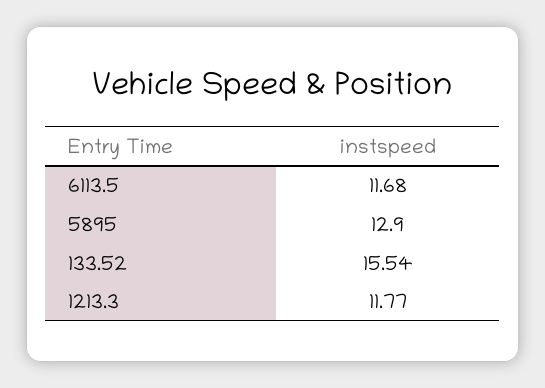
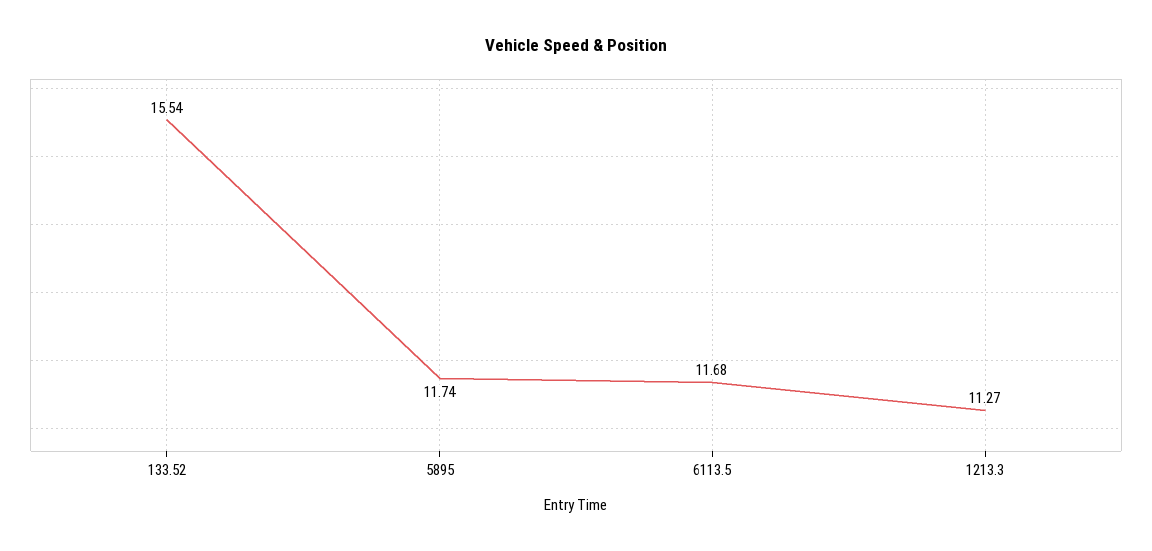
5895: 12.9 -> 11.74
1213.3: 11.77 -> 11.27

